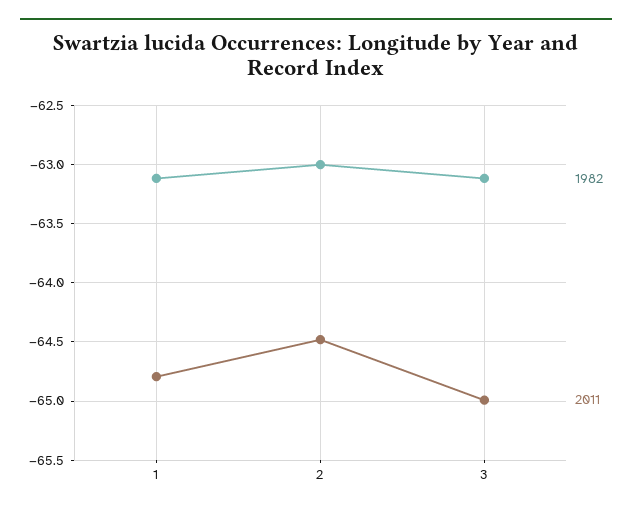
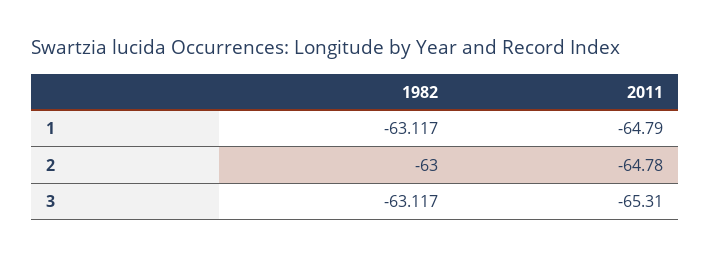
2011, 2: -64.5 -> -64.78
2011, 3: -65 -> -65.31

